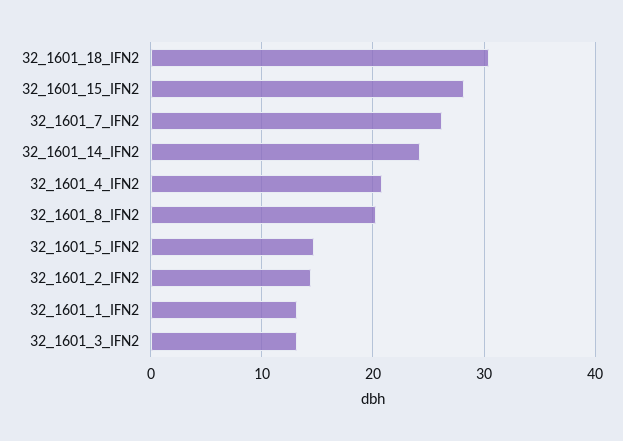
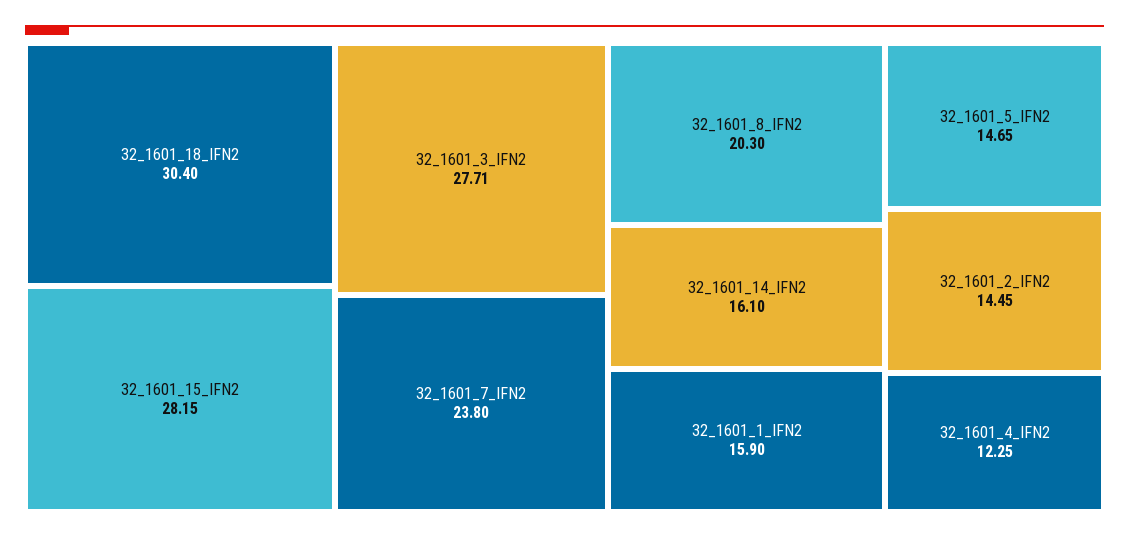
32_1601_7_IFN2: 26 -> 23.8
32_1601_14_IFN2: 24 -> 16.1
32_1601_4_IFN2: 21 -> 12.25
32_1601_1_IFN2: 13 -> 15.9
32_1601_3_IFN2: 13 -> 27.71

